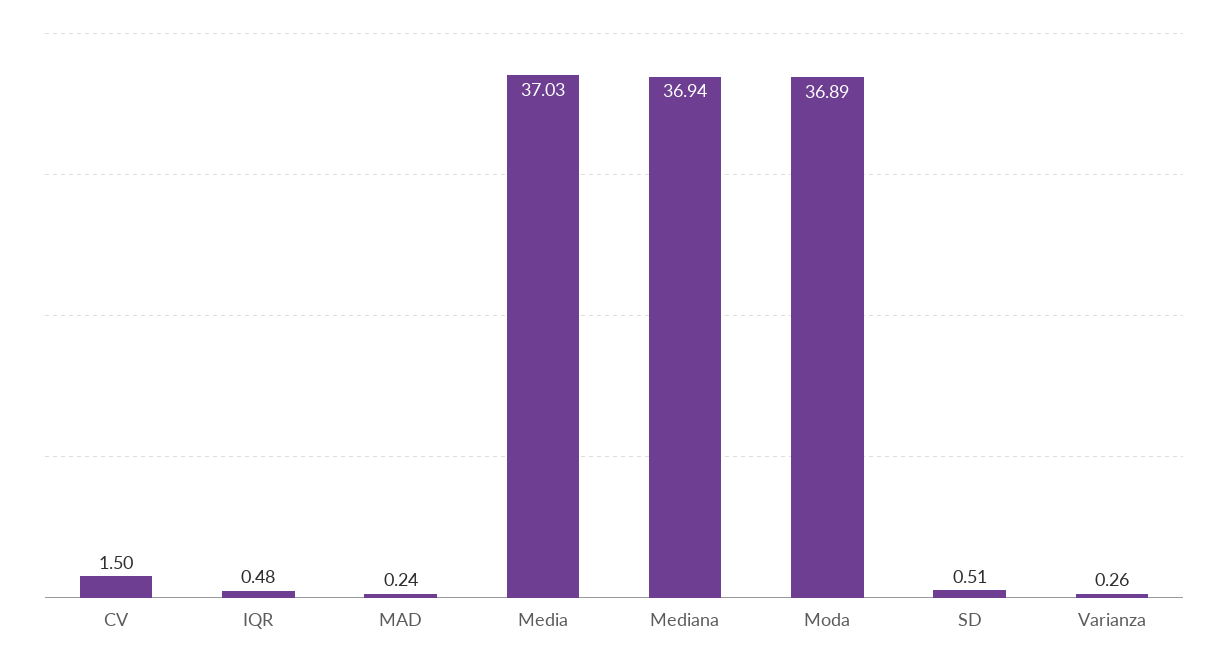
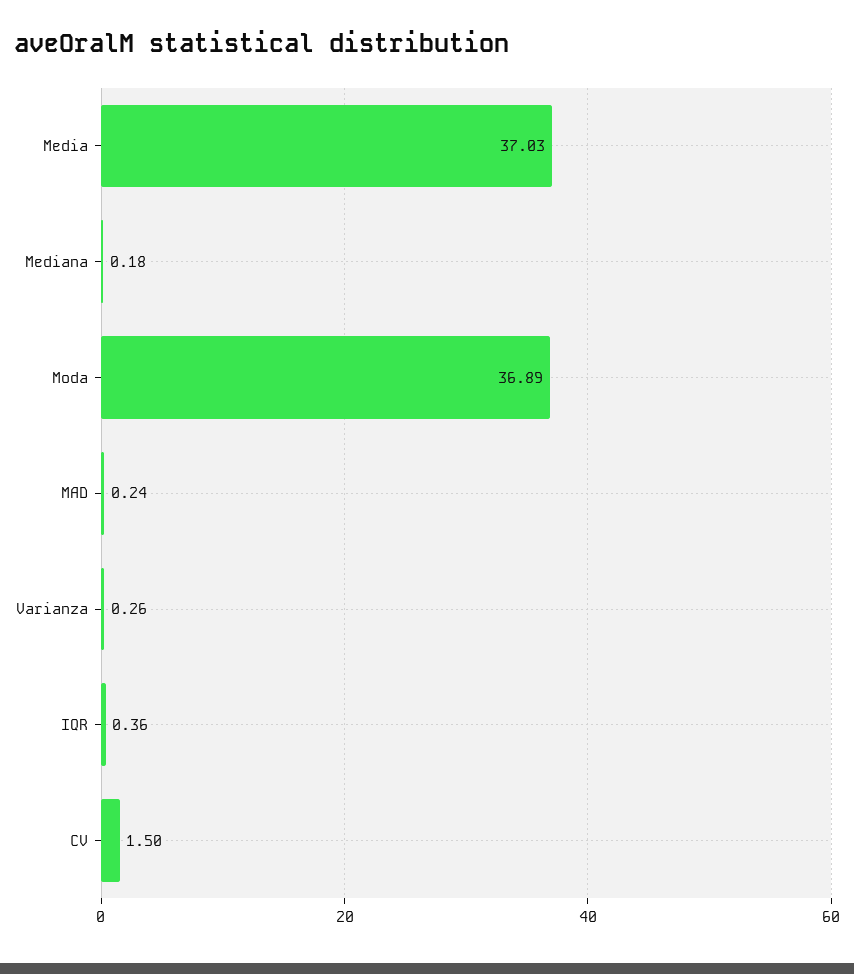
IQR: 0.48 -> 0.36
Mediana: 36.94 -> 0.18
SD: 0.51 -> none

